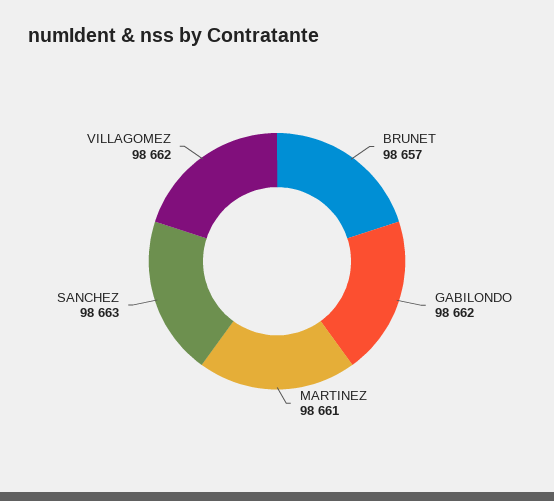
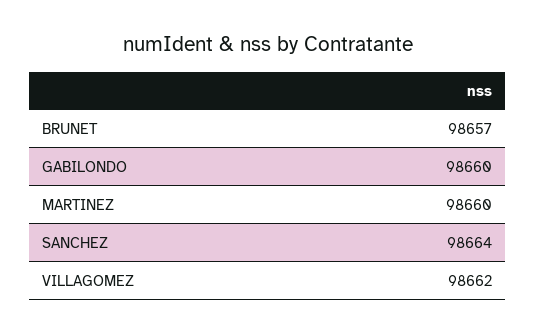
GABILONDO: 98662 -> 98660
MARTINEZ: 98661 -> 98660
SANCHEZ: 98663 -> 98664

